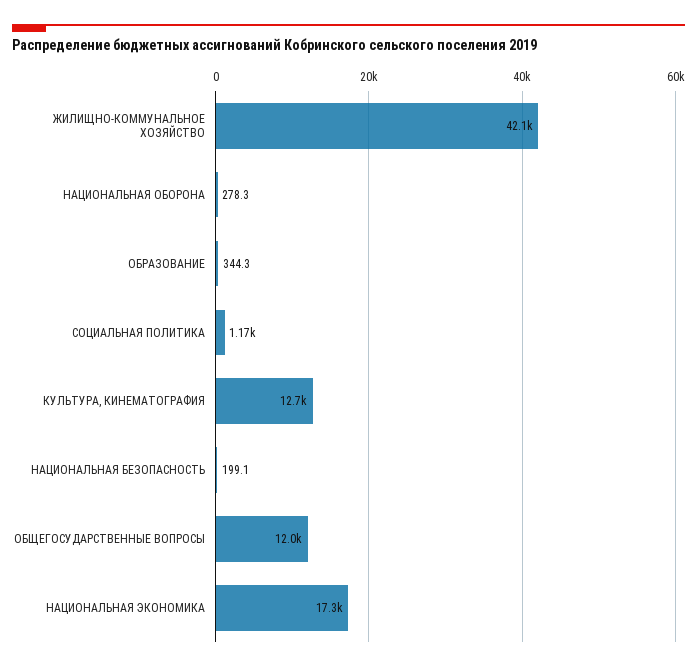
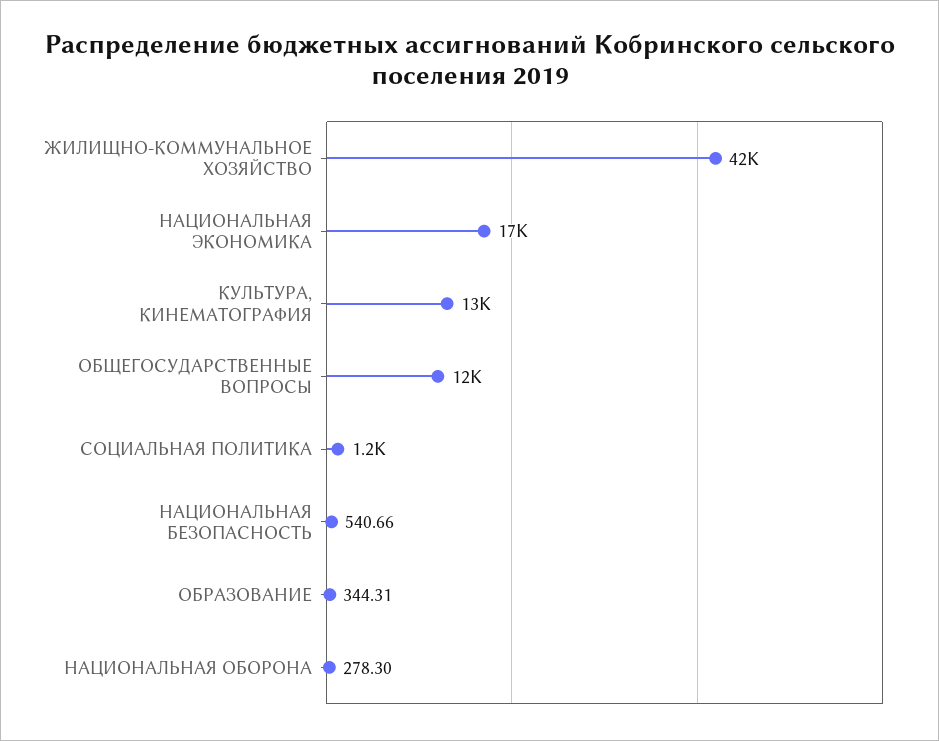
НАЦИОНАЛЬНАЯ БЕЗОПАСНОСТЬ: 199.1 -> 540.66

